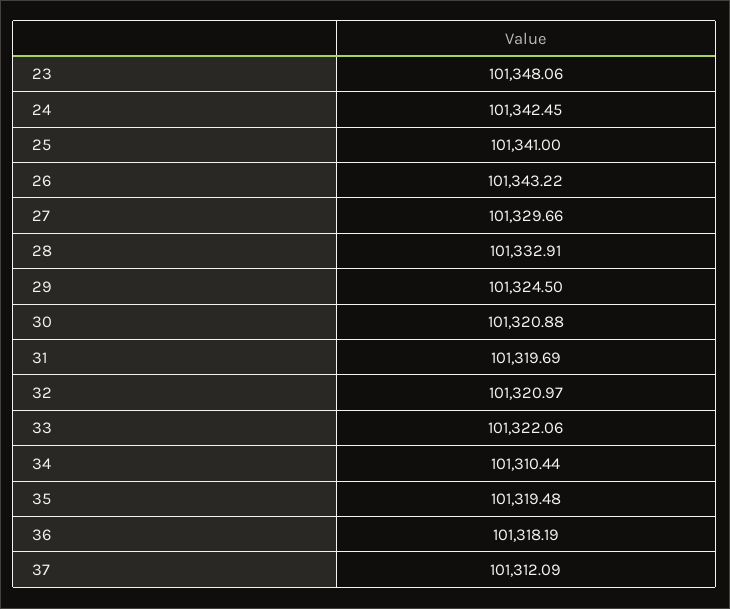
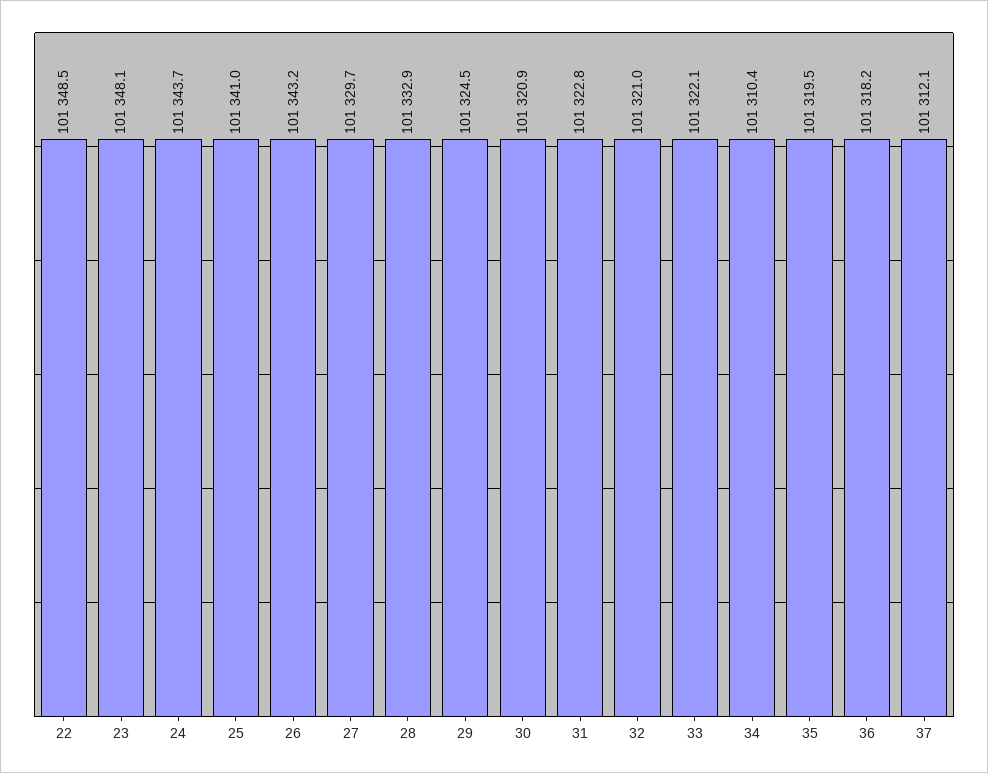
24: 101342.45 -> 101343.7
31: 101319.69 -> 101322.8
22: none -> 101348.5

